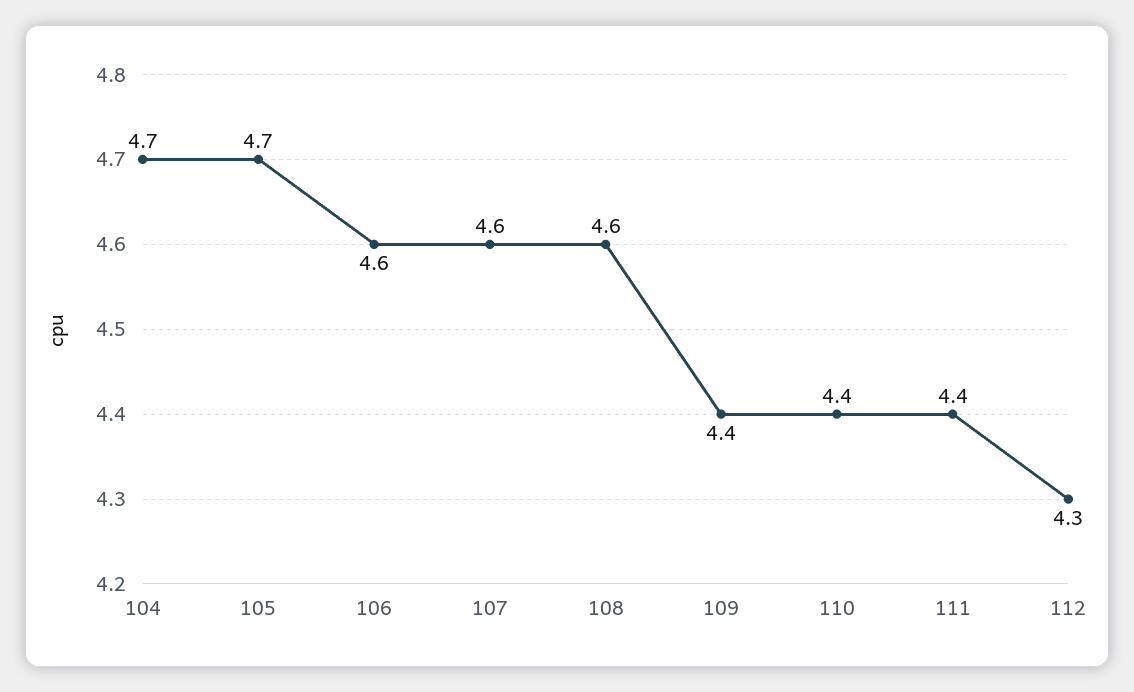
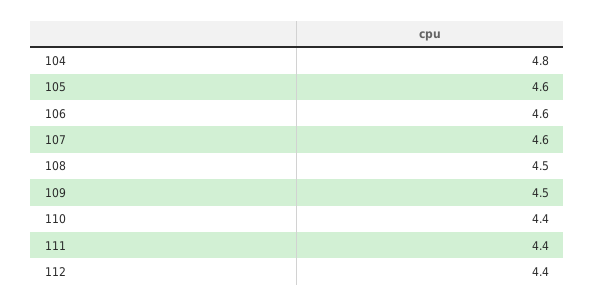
104: 4.7 -> 4.8
105: 4.7 -> 4.6
108: 4.6 -> 4.5
109: 4.4 -> 4.5
112: 4.3 -> 4.4

